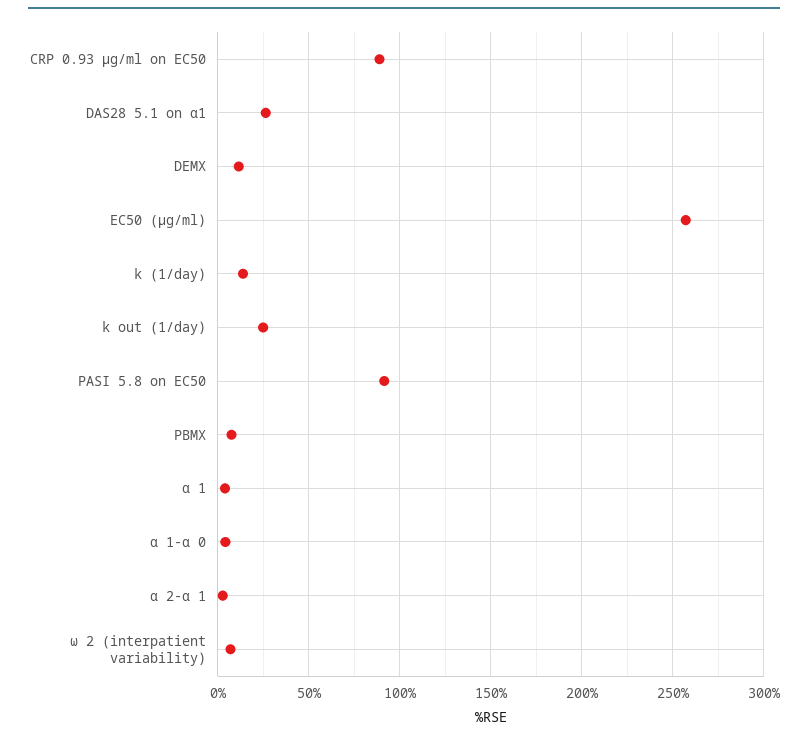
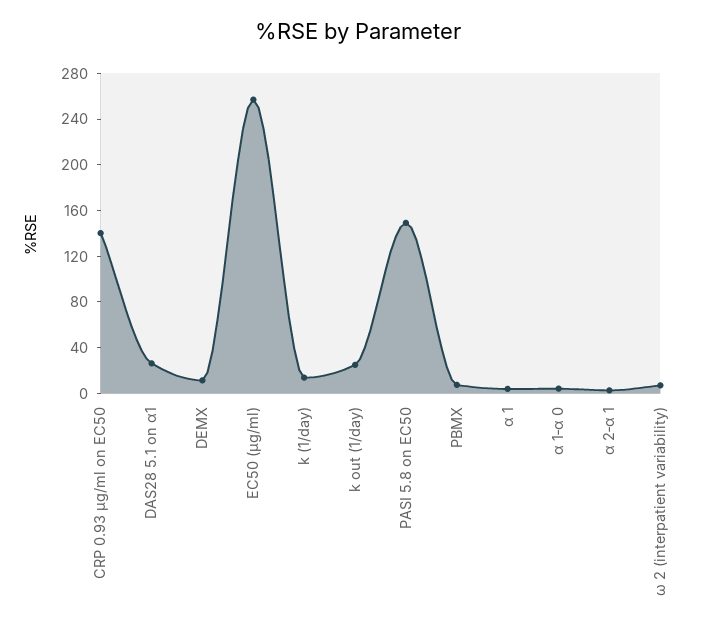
CRP 0.93 µg/ml on EC50: 90 -> 140
PASI 5.8 on EC50: 90 -> 150

